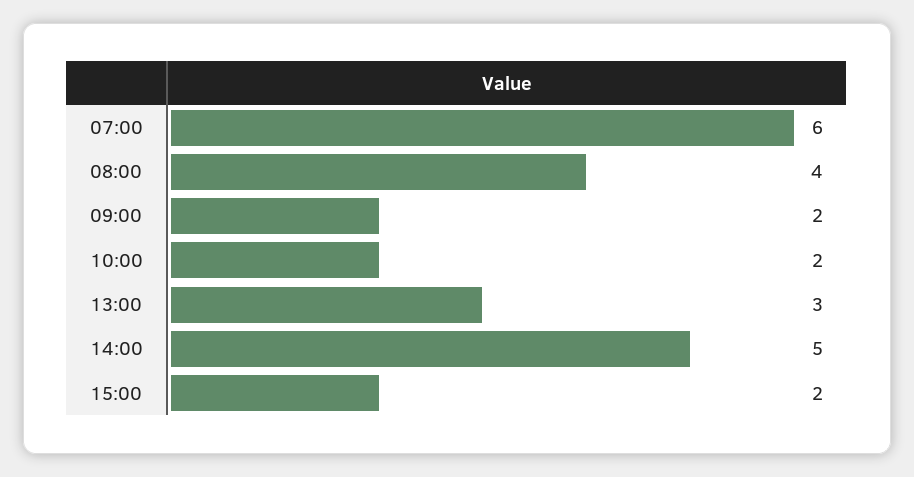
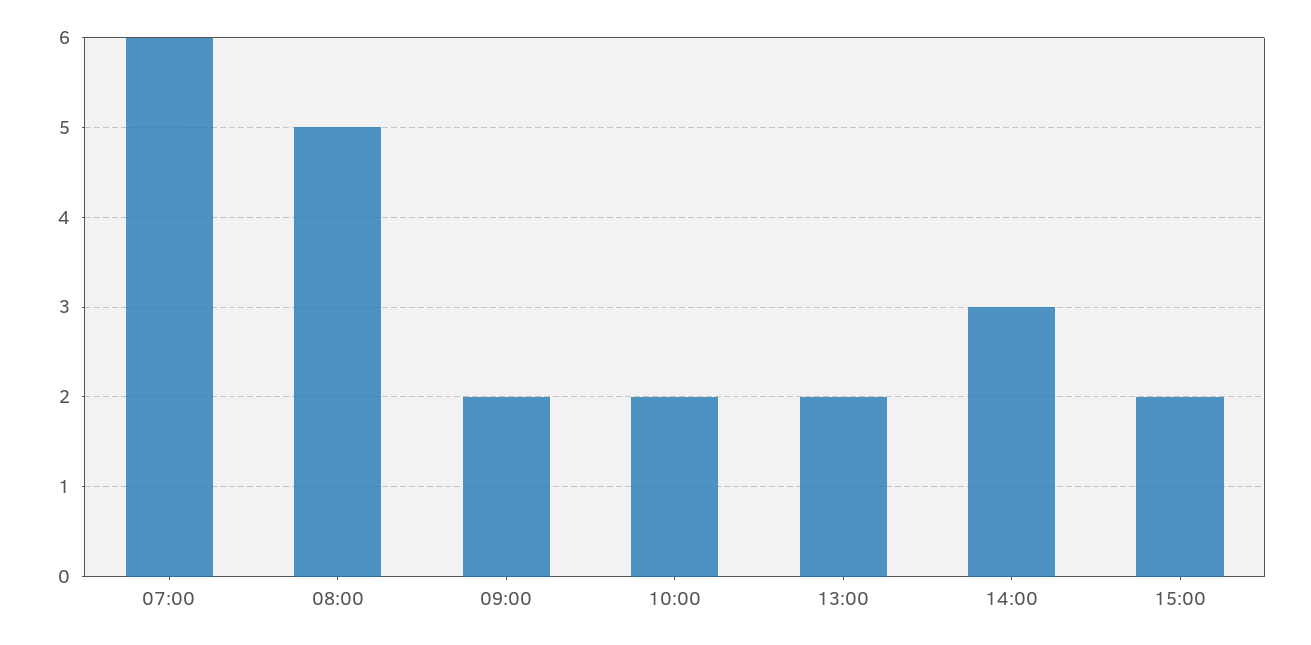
08:00: 4 -> 5
13:00: 3 -> 2
14:00: 5 -> 3

